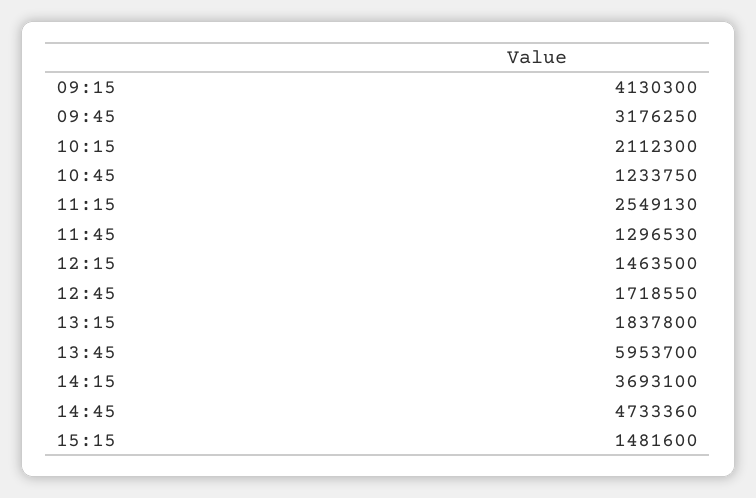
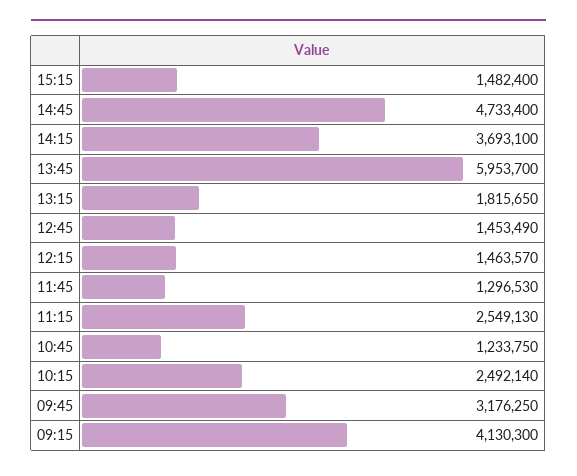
10:15: 2112300 -> 2492140
12:15: 1463500 -> 1463570
12:45: 1718550 -> 1453490
13:15: 1837800 -> 1815650
14:45: 4733360 -> 4733400
15:15: 1481600 -> 1482400

